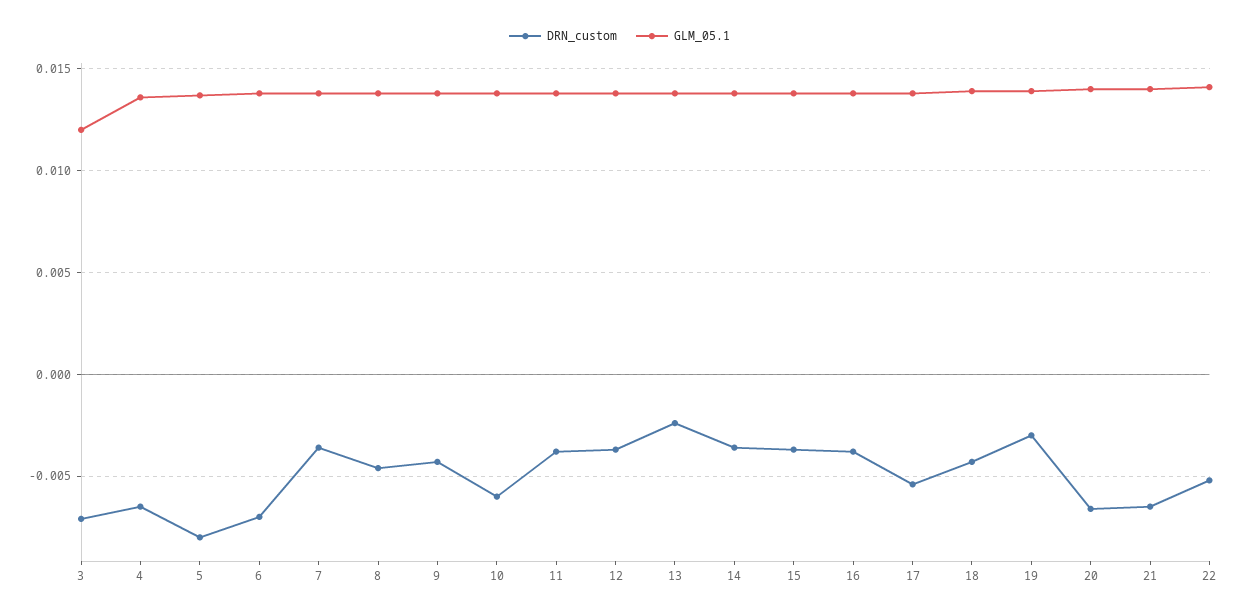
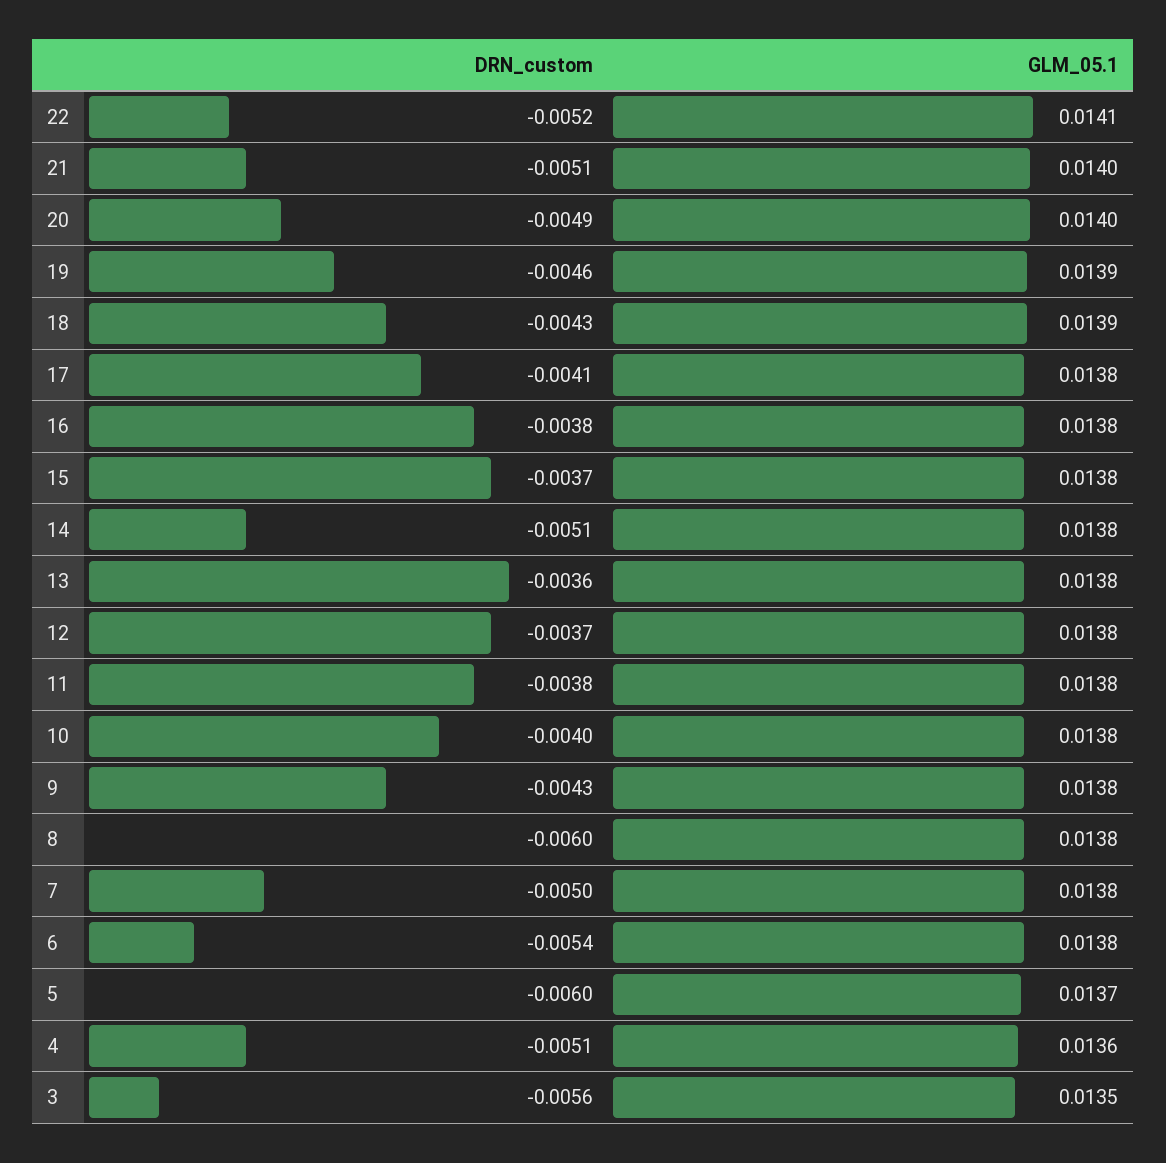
DRN_custom, 3: -0.007 -> -0.0056
GLM_05.1, 3: 0.012 -> 0.0135
DRN_custom, 4: -0.0065 -> -0.0051
DRN_custom, 5: -0.008 -> -0.006
DRN_custom, 6: -0.007 -> -0.0054
DRN_custom, 7: -0.0035 -> -0.005
DRN_custom, 8: -0.0045 -> -0.006
DRN_custom, 10: -0.006 -> -0.004
DRN_custom, 13: -0.0025 -> -0.0036
DRN_custom, 14: -0.0035 -> -0.0051
DRN_custom, 17: -0.0055 -> -0.0041
DRN_custom, 19: -0.003 -> -0.0046
DRN_custom, 20: -0.0065 -> -0.0049
DRN_custom, 21: -0.0065 -> -0.0051

